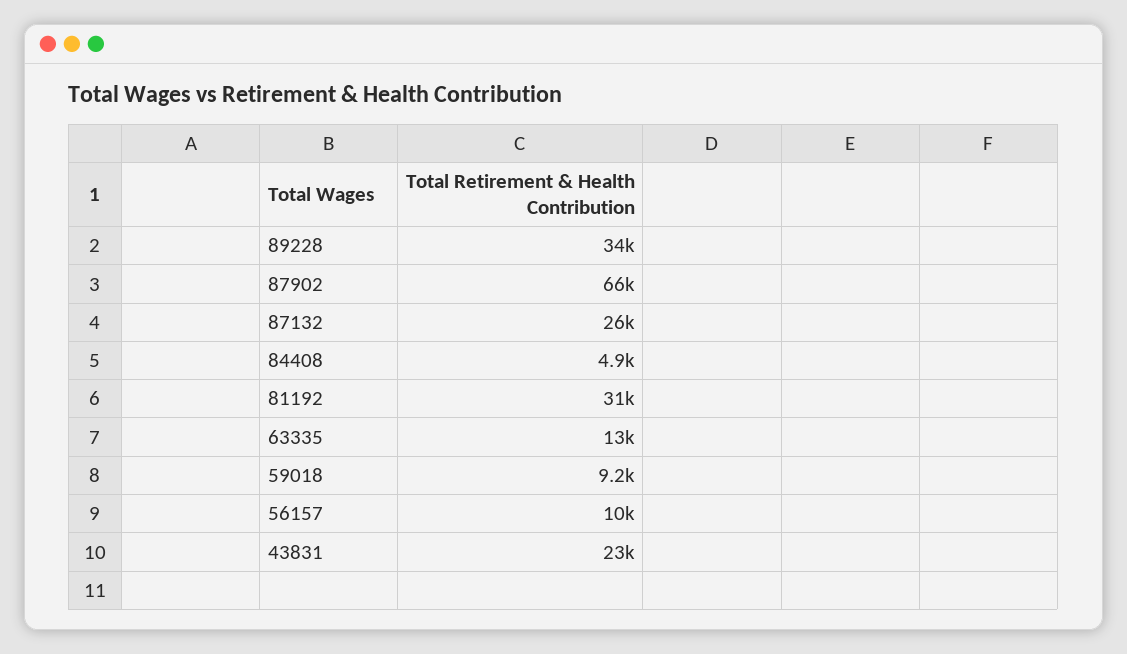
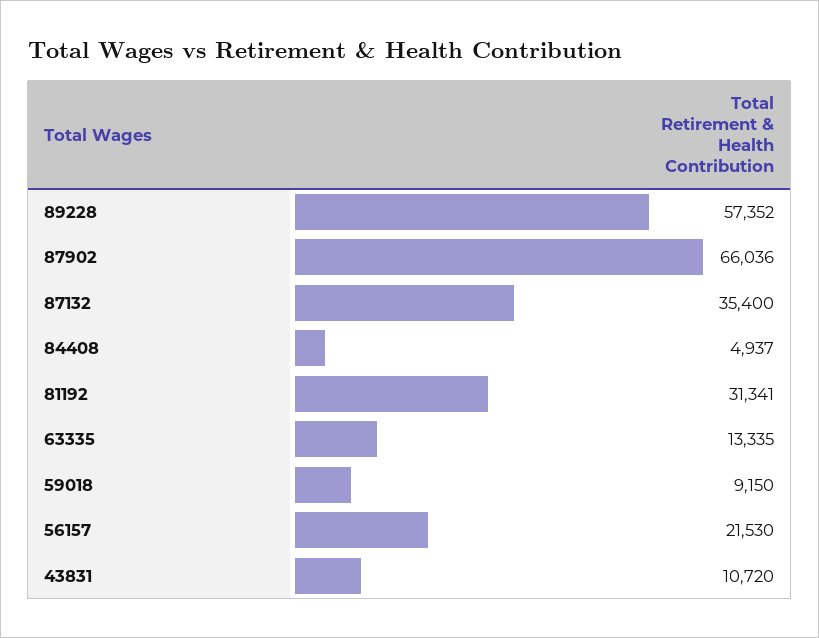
89228: 34000 -> 57352
87132: 26000 -> 35400
56157: 10000 -> 21530
43831: 23000 -> 10720

